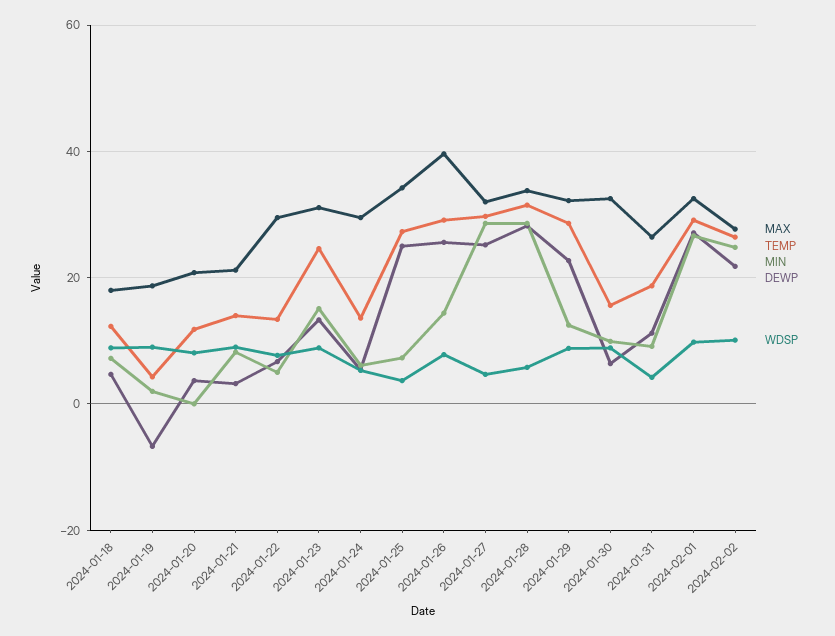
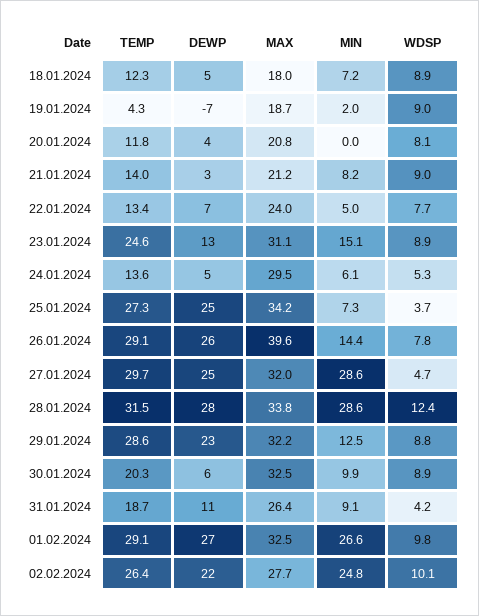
MAX, 2024-01-22: 30 -> 24
WDSP, 2024-01-28: 6 -> 12.4
TEMP, 2024-01-30: 16 -> 20.3

